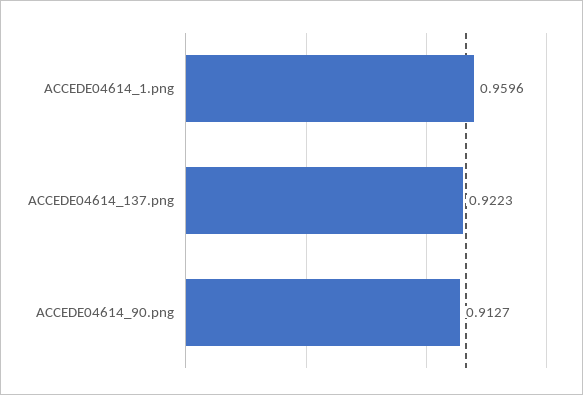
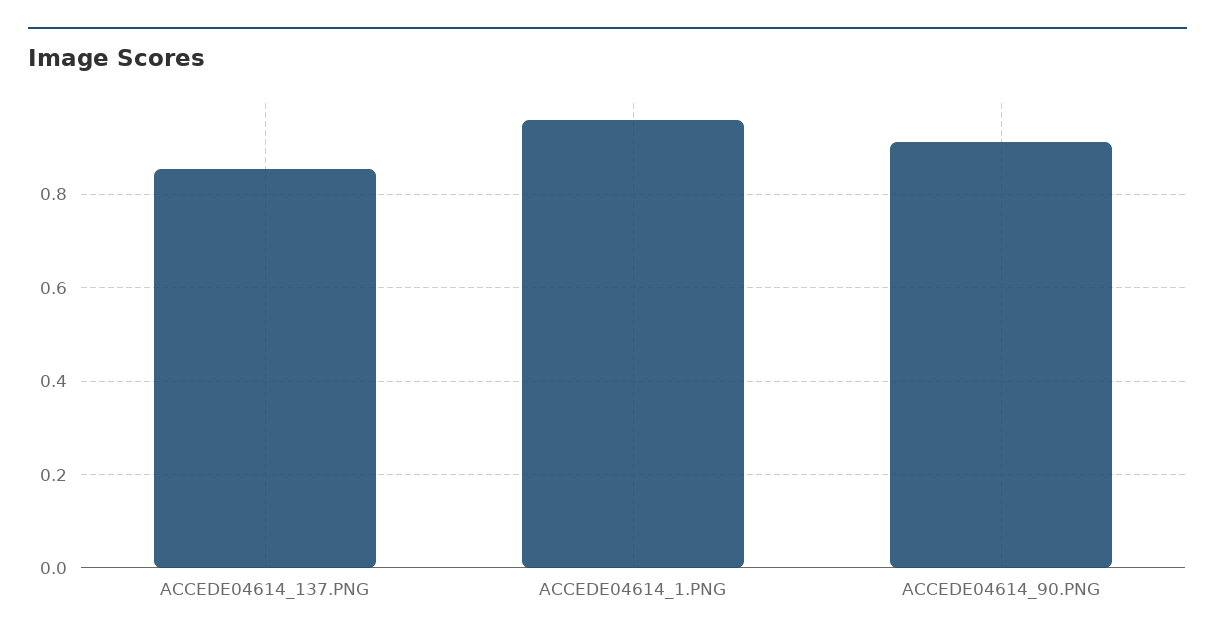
ACCEDE04614_137.png: 0.9223 -> 0.86

